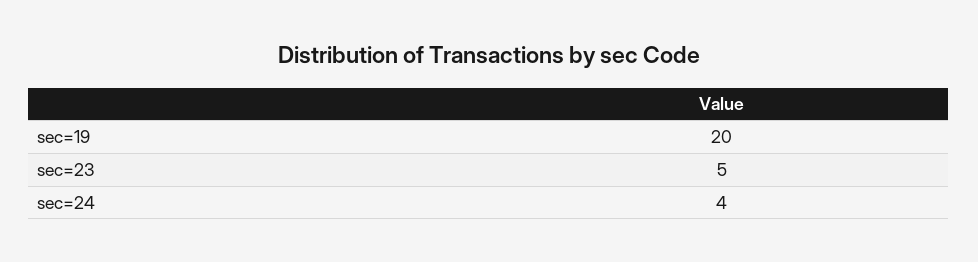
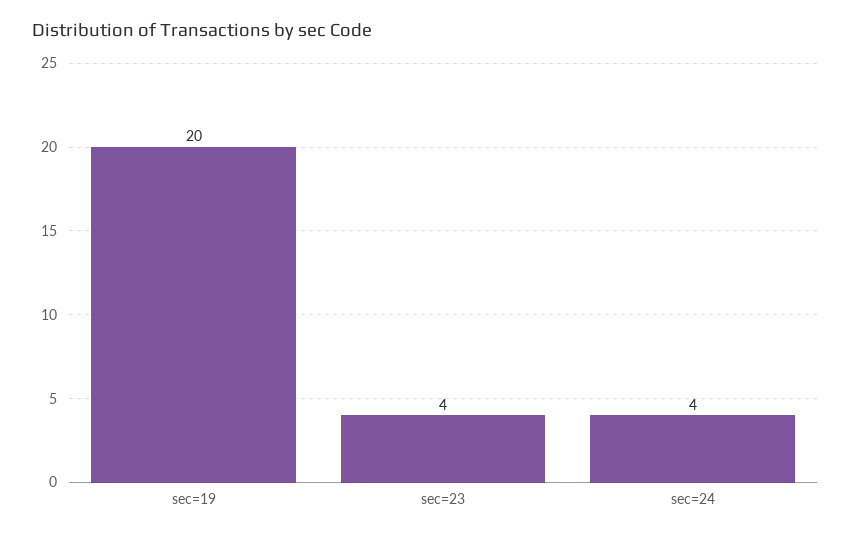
sec=23: 5 -> 4

